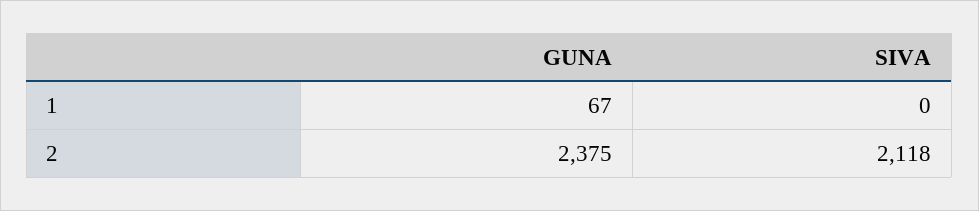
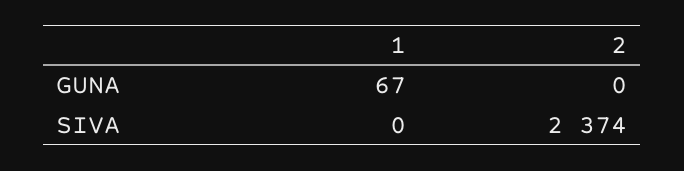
GUNA, 2: 2375 -> 0
SIVA, 2: 2118 -> 2374

